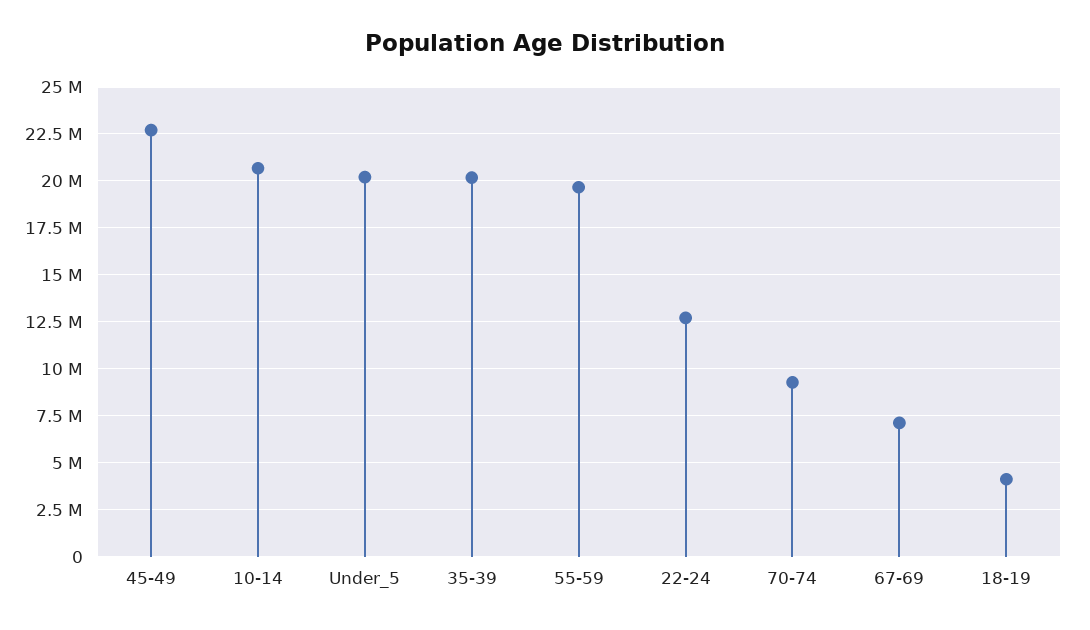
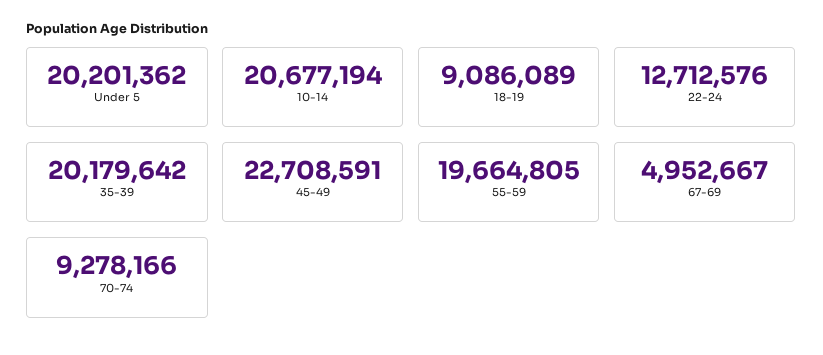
67-69: 7000000 -> 4952667
18-19: 4000000 -> 9086089

